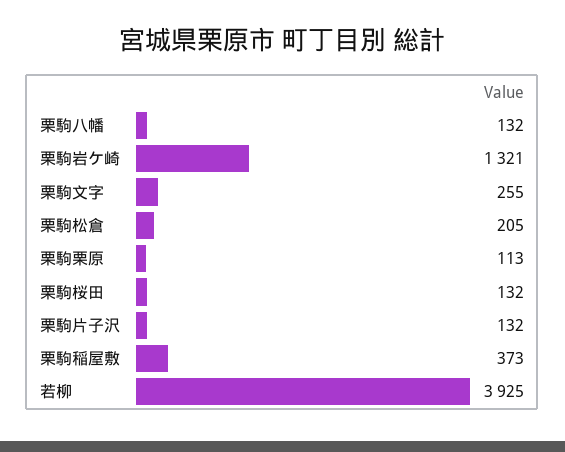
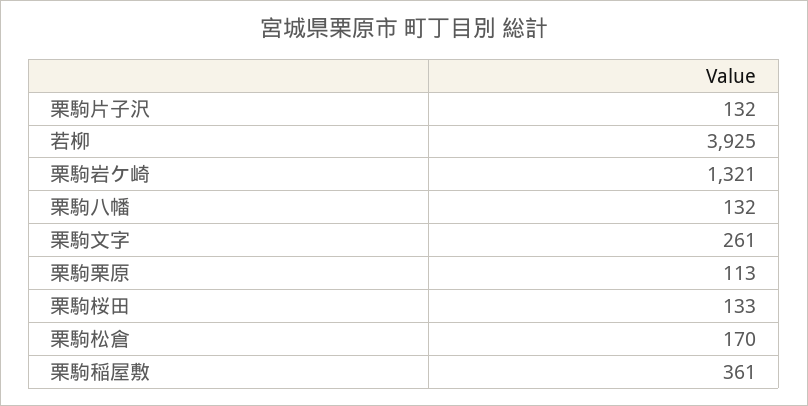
栗駒文字: 255 -> 261
栗駒松倉: 205 -> 170
栗駒桜田: 132 -> 133
栗駒稲屋敷: 373 -> 361

